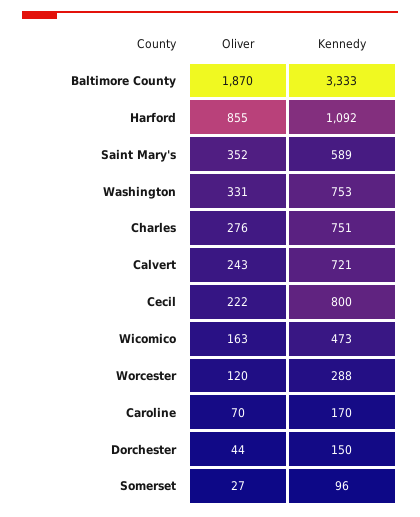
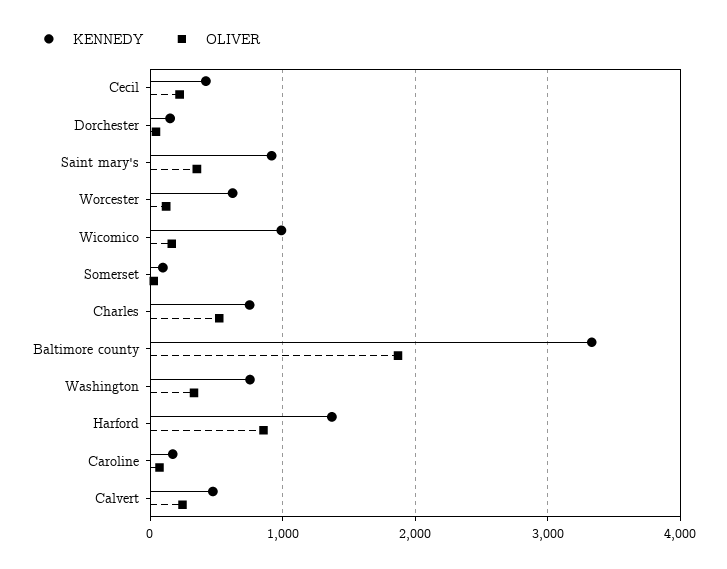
Kennedy, Harford: 1092 -> 1400
Kennedy, Saint Mary's: 589 -> 900
Oliver, Charles: 276 -> 500
Kennedy, Calvert: 721 -> 500
Kennedy, Cecil: 800 -> 400
Kennedy, Wicomico: 473 -> 1000
Kennedy, Worcester: 288 -> 600

